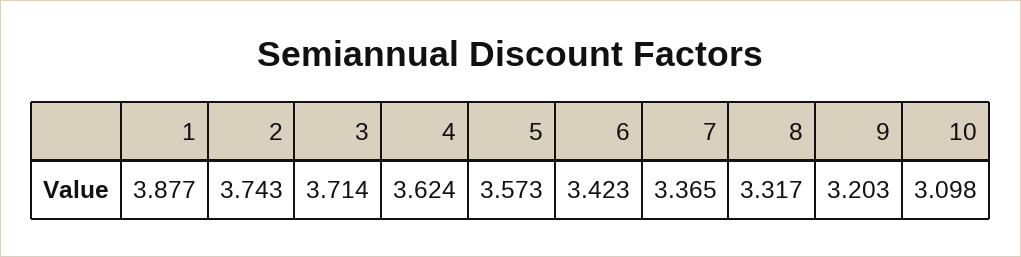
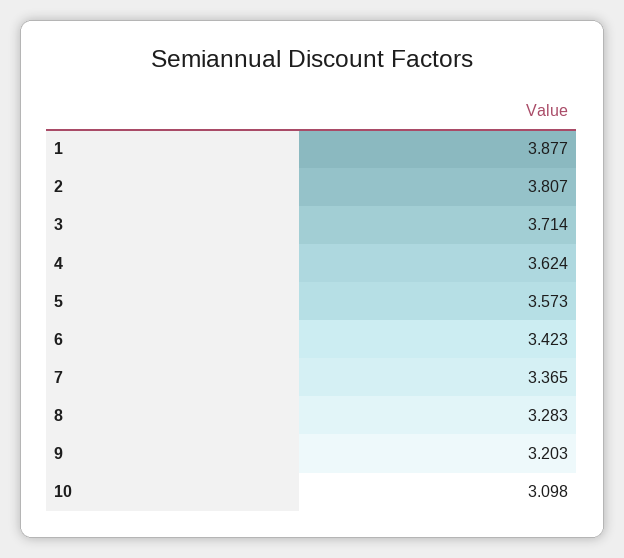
2: 3.743 -> 3.807
8: 3.317 -> 3.283

